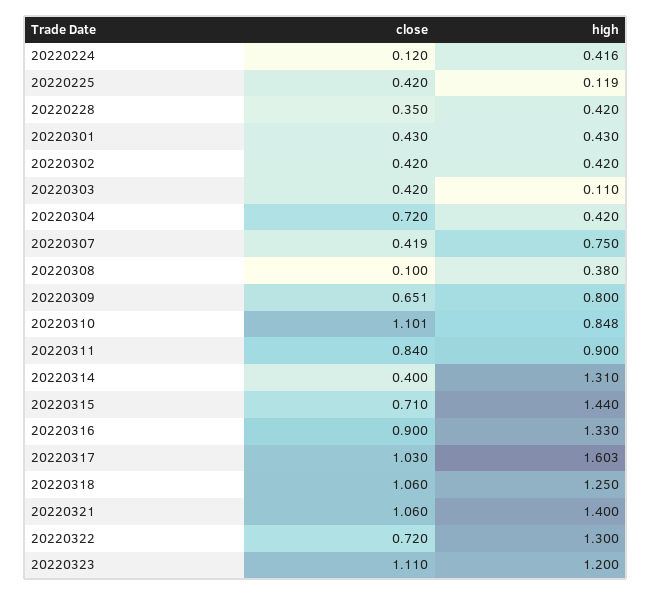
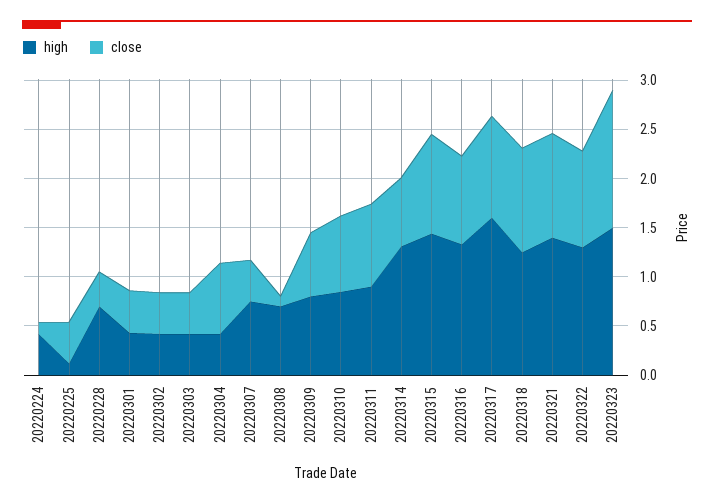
high, 20220228: 0.42 -> 0.7
high, 20220303: 0.11 -> 0.4
high, 20220308: 0.38 -> 0.7
close, 20220310: 1.101 -> 0.8
close, 20220314: 0.4 -> 0.7
close, 20220315: 0.71 -> 1
close, 20220322: 0.72 -> 1
close, 20220323: 1.11 -> 1.4
high, 20220323: 1.2 -> 1.5

